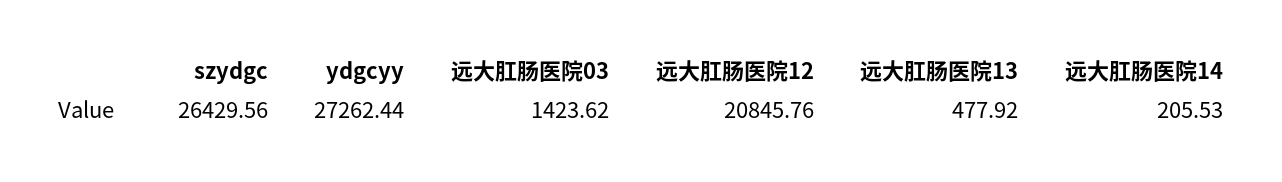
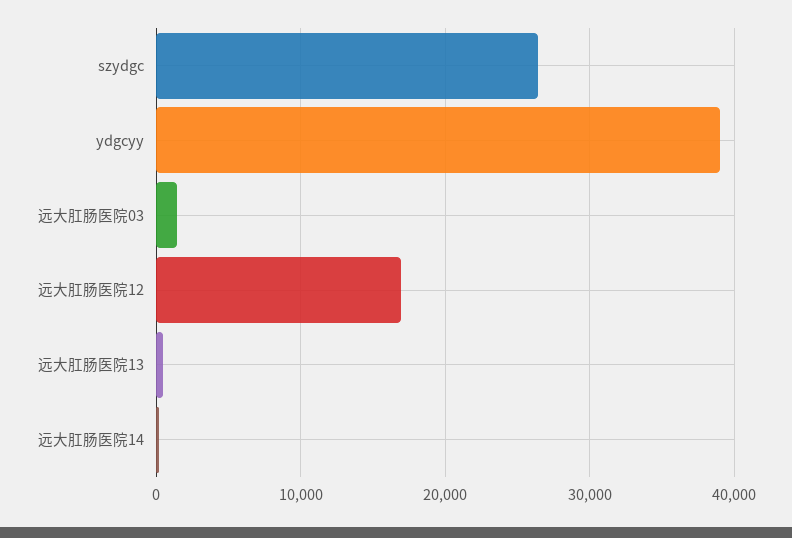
ydgcyy: 27262.44 -> 39000
远大肛肠医院12: 20845.76 -> 17000

